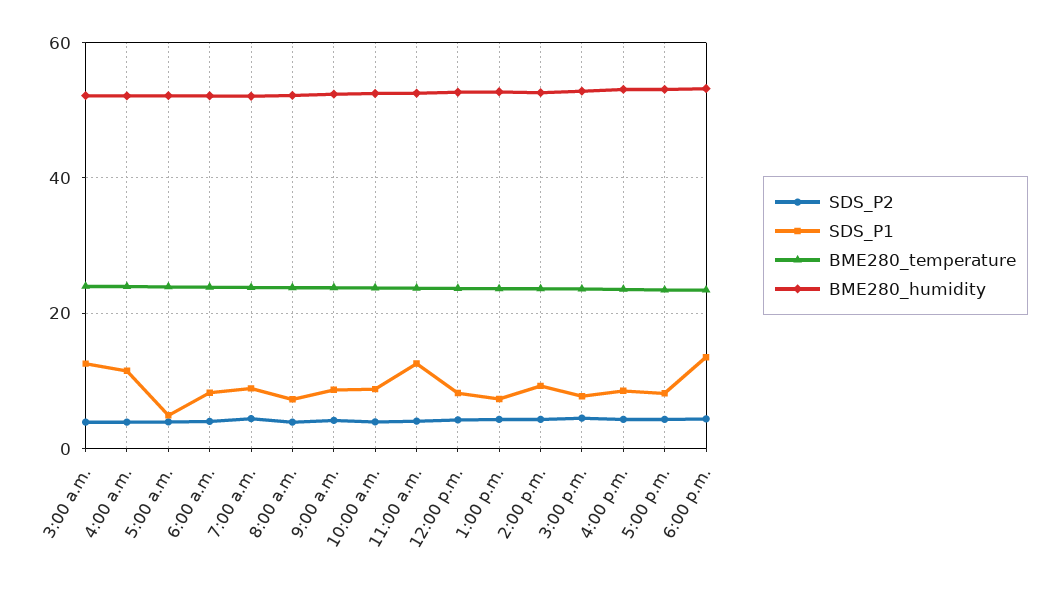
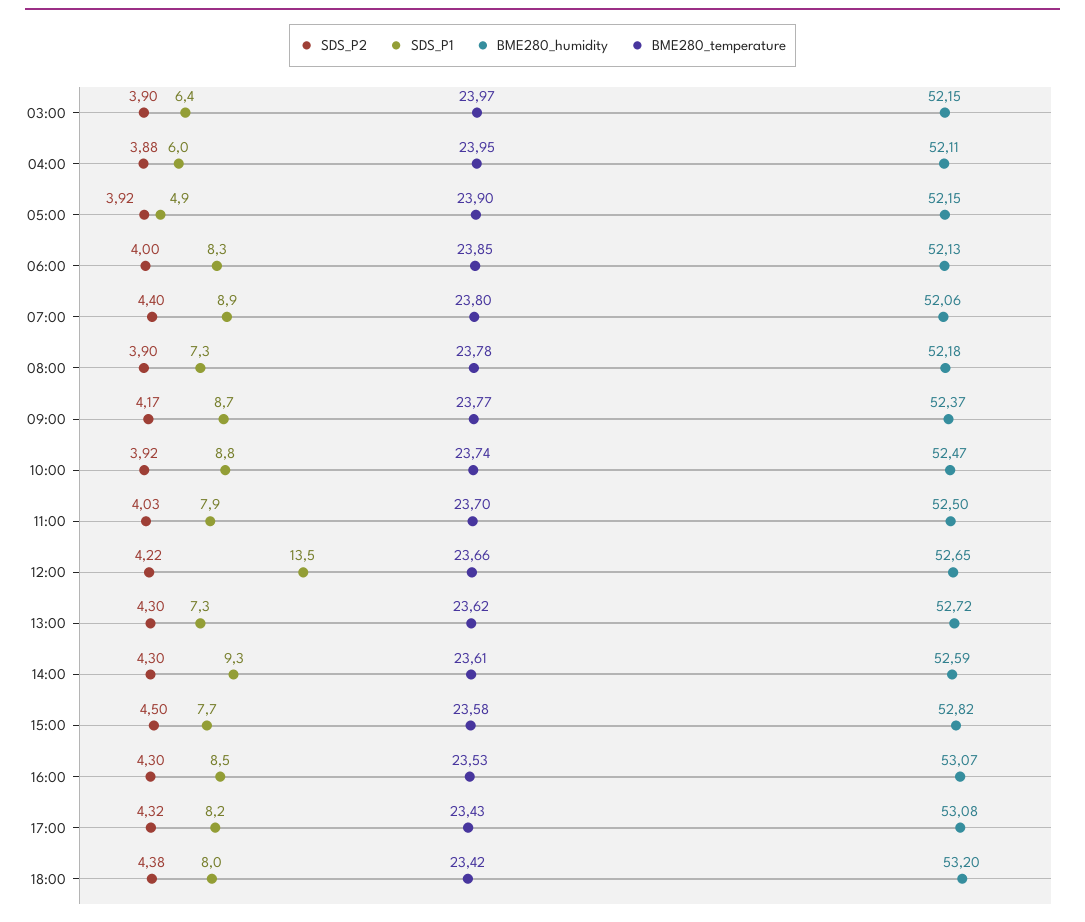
SDS_P1, 3:00 a.m.: 12 -> 6.4
SDS_P1, 4:00 a.m.: 12 -> 6
SDS_P1, 11:00 a.m.: 12 -> 7.9
SDS_P1, 12:00 p.m.: 8 -> 13.5
SDS_P1, 6:00 p.m.: 14 -> 8

